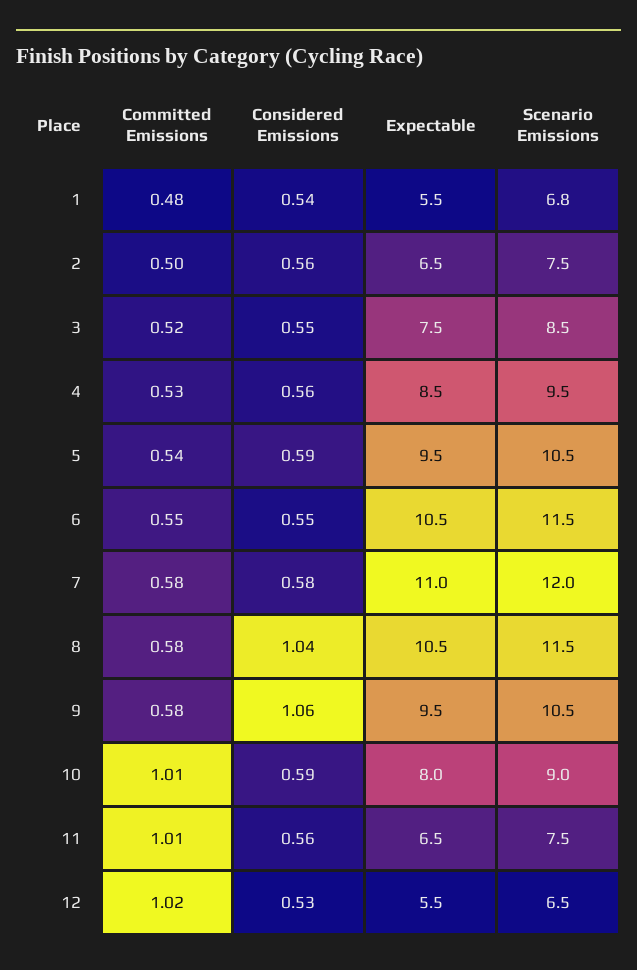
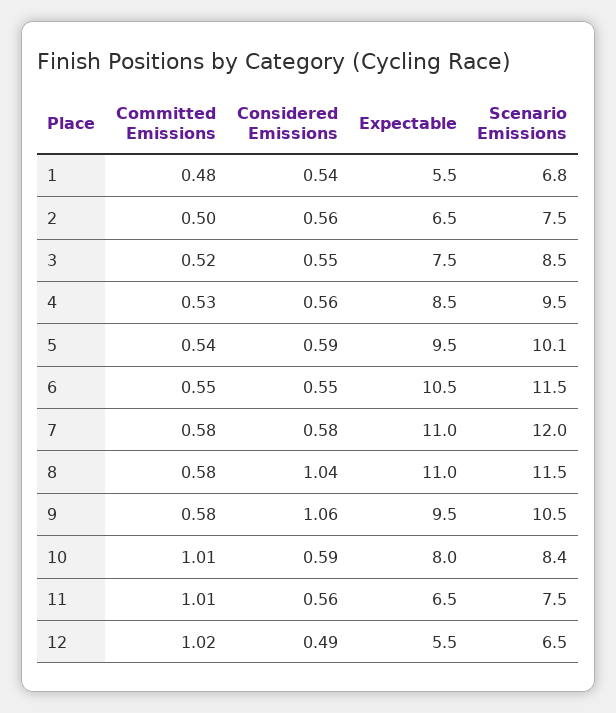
Scenario Emissions, 5: 10.5 -> 10.1
Expectable, 8: 10.5 -> 11
Scenario Emissions, 10: 9 -> 8.4
Considered Emissions, 12: 0.53 -> 0.49

